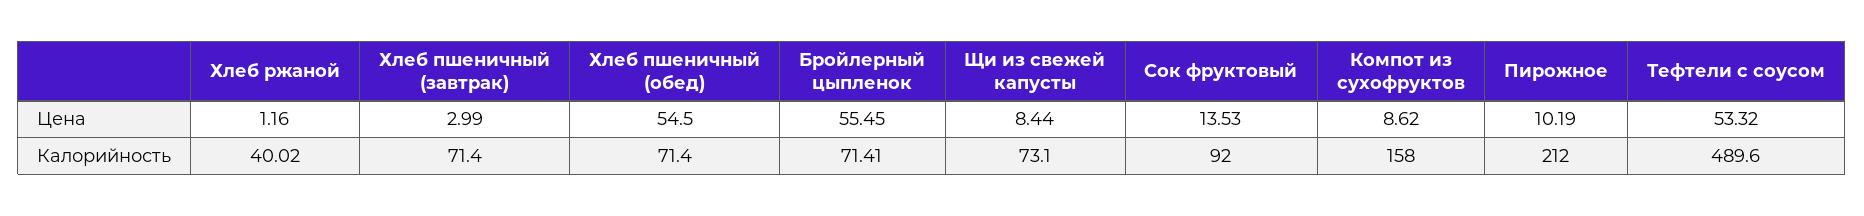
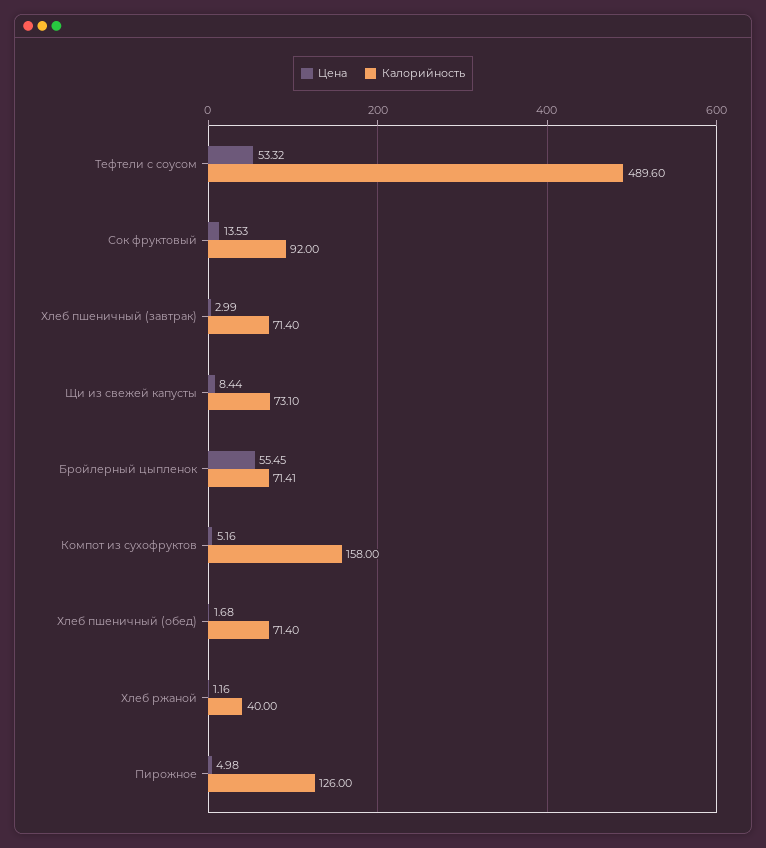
Цена, Хлеб пшеничный (обед): 54.5 -> 1.68
Цена, Компот из сухофруктов: 8.62 -> 5.16
Цена, Пирожное: 10.19 -> 4.98
Калорийность, Хлеб ржаной: 40.02 -> 40
Калорийность, Пирожное: 212 -> 126

